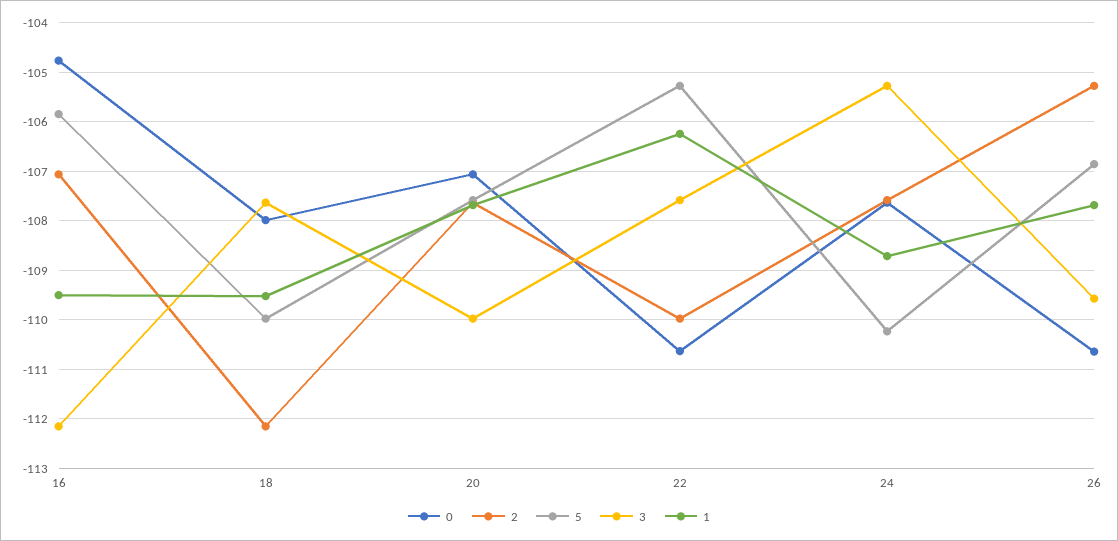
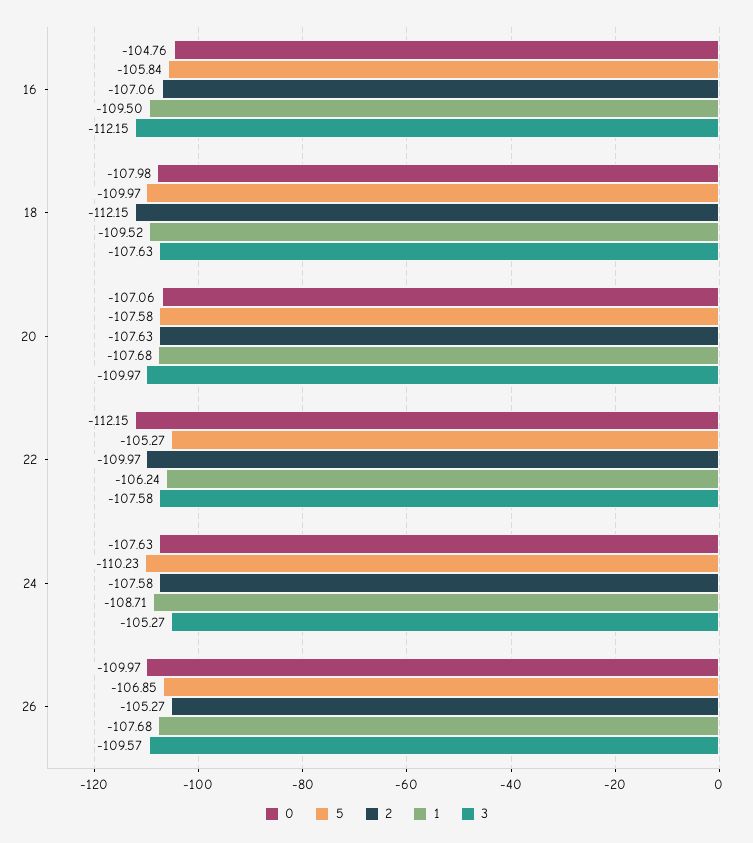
0, 22: -110.6 -> -112.15
0, 26: -110.6 -> -109.97

